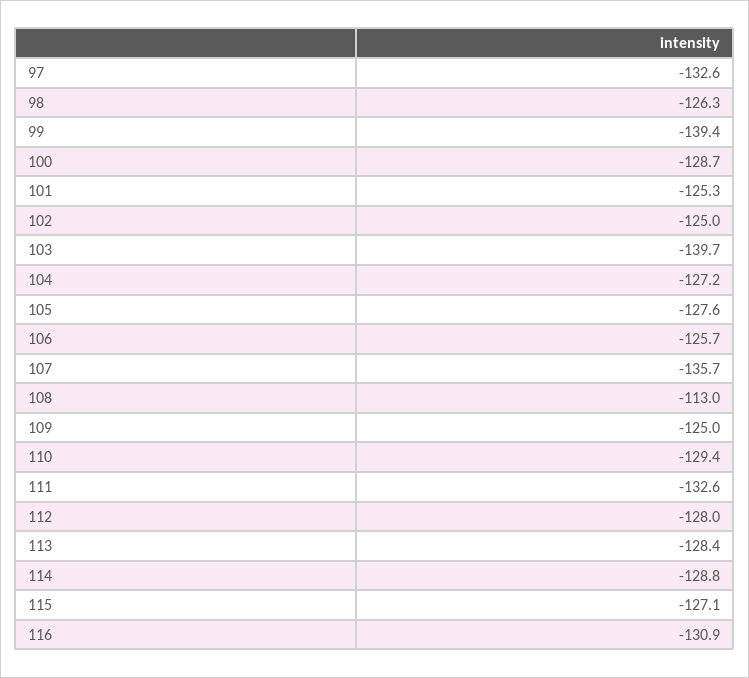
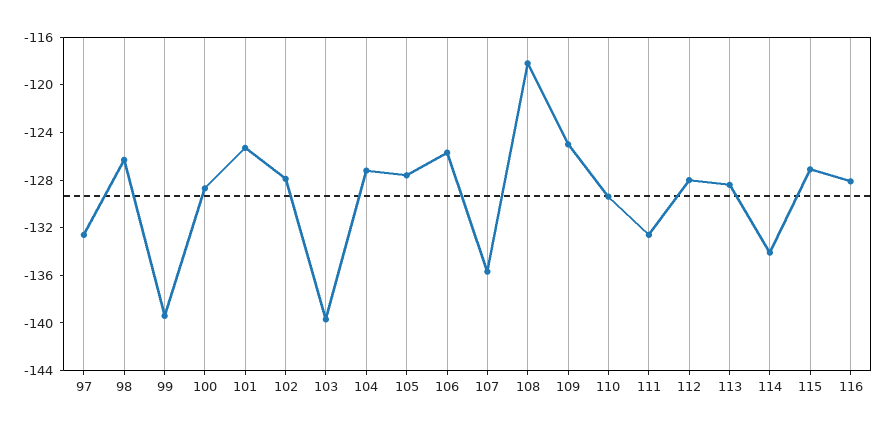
102: -125 -> -128
108: -113 -> -118
114: -128.8 -> -134
116: -130.9 -> -128

